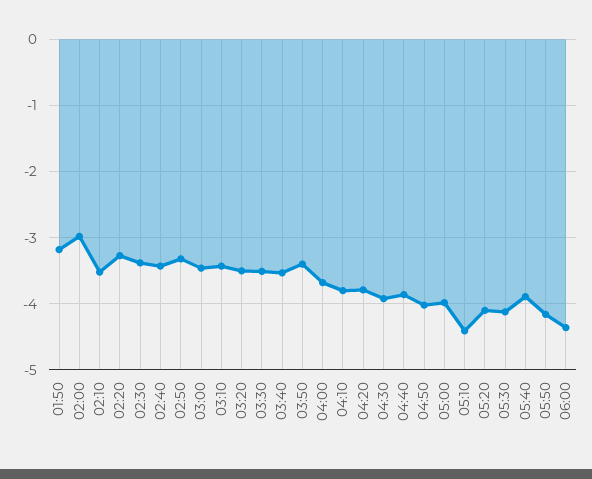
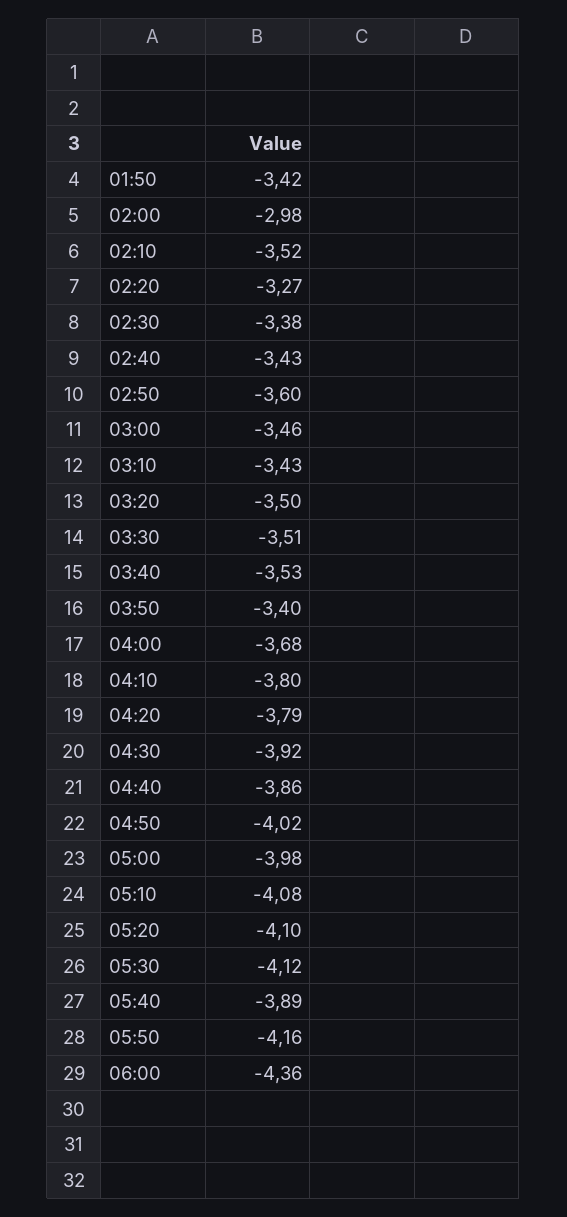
01:50: -3.2 -> -3.42
02:50: -3.3 -> -3.6
05:10: -4.4 -> -4.08

